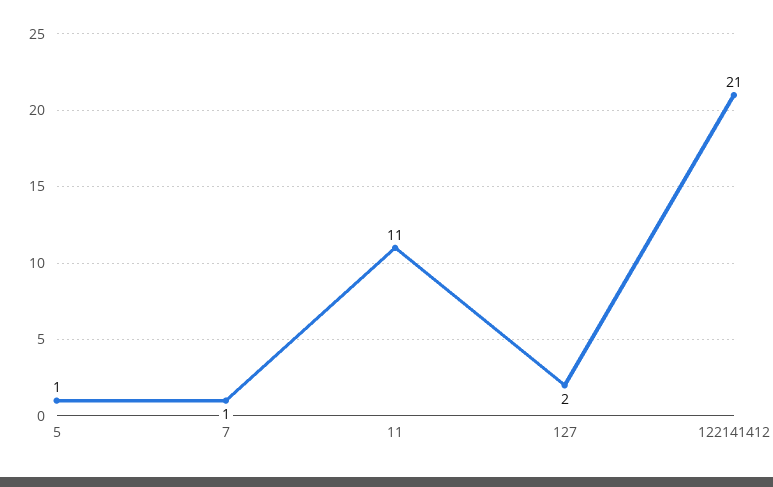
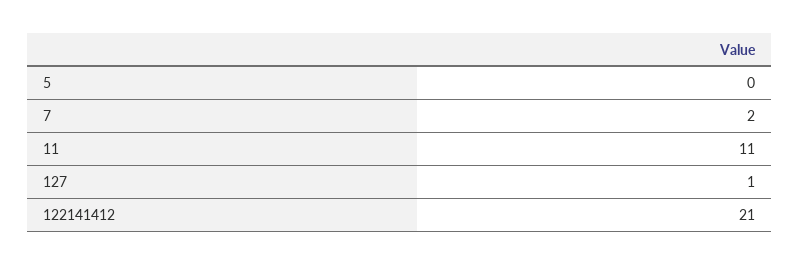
5: 1 -> 0
7: 1 -> 2
127: 2 -> 1

